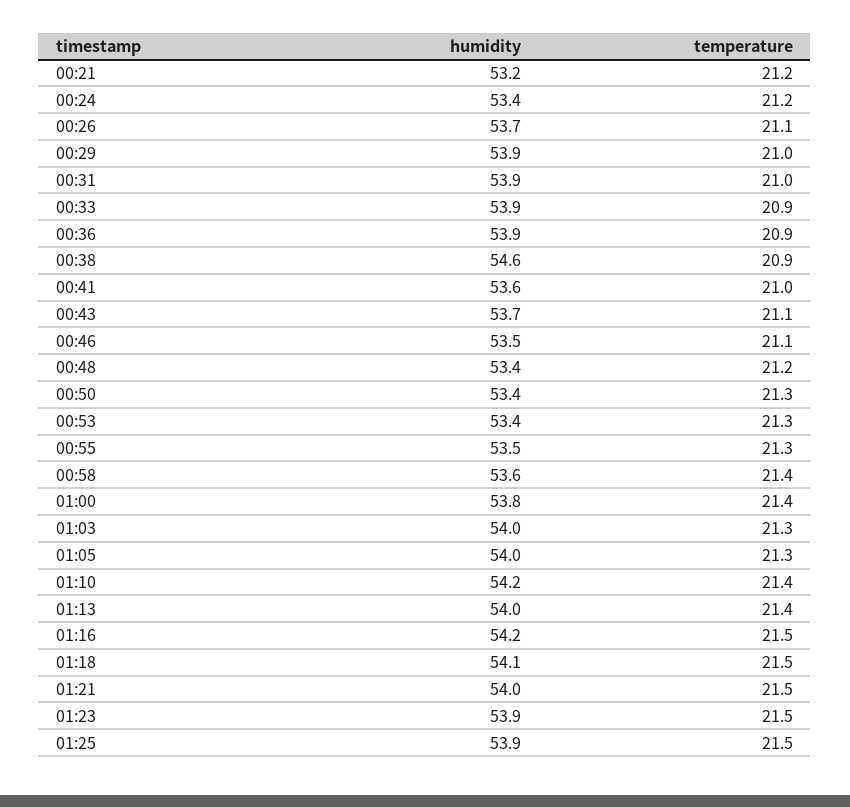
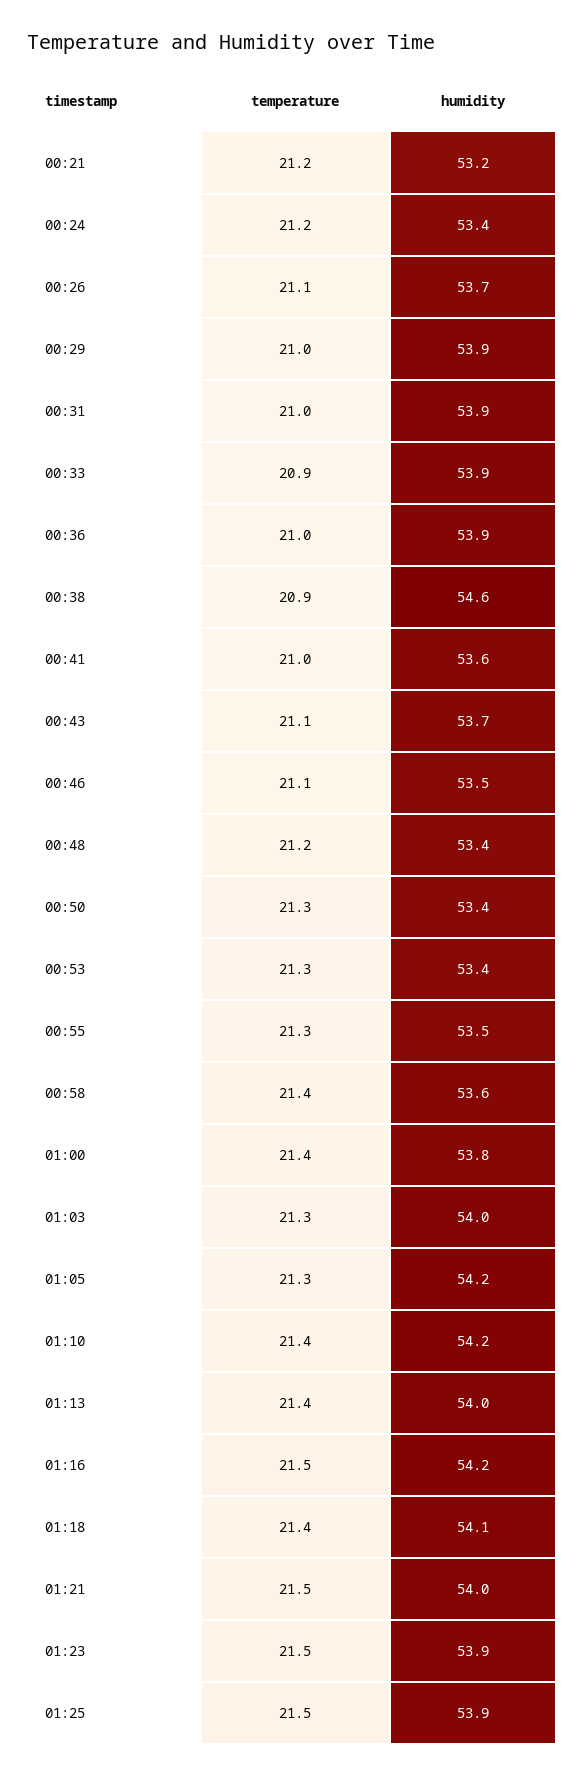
temperature, 00:36: 20.9 -> 21
humidity, 01:05: 54 -> 54.2
temperature, 01:18: 21.5 -> 21.4

